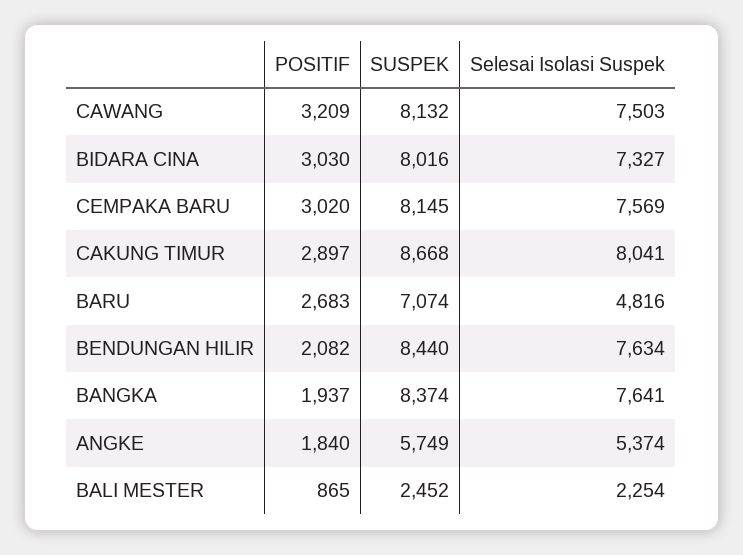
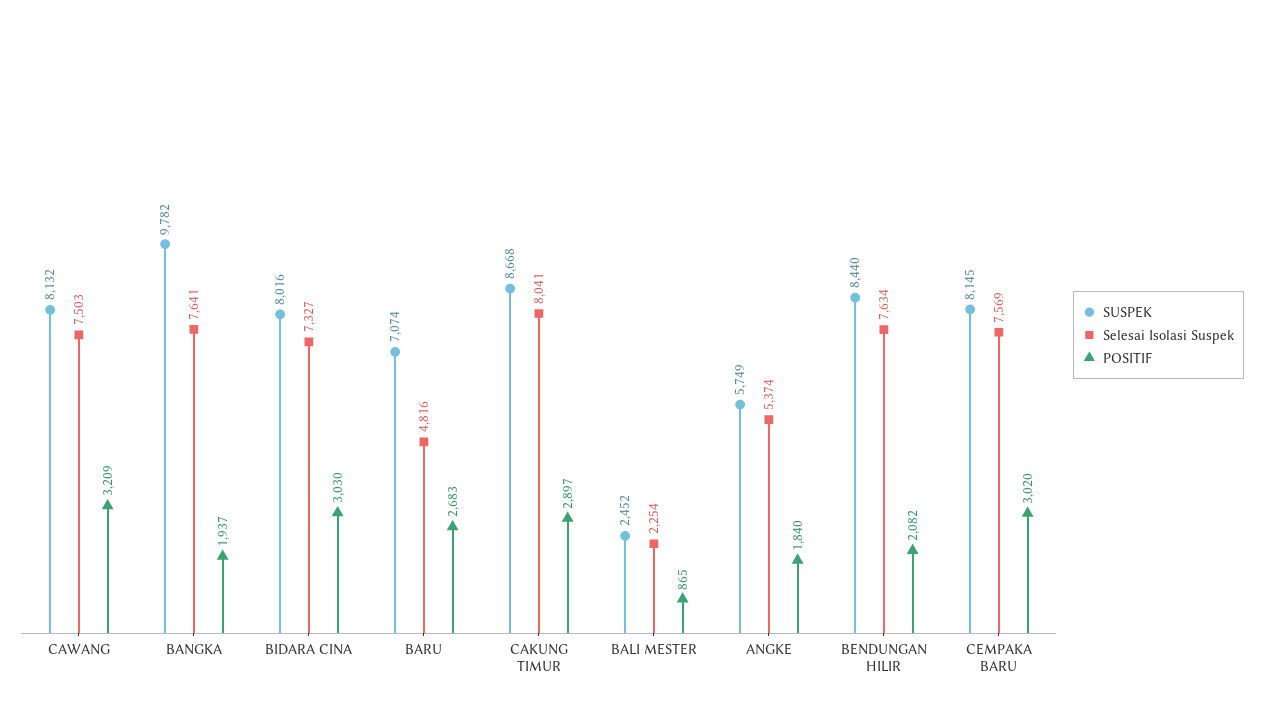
SUSPEK, BANGKA: 8374 -> 9782

